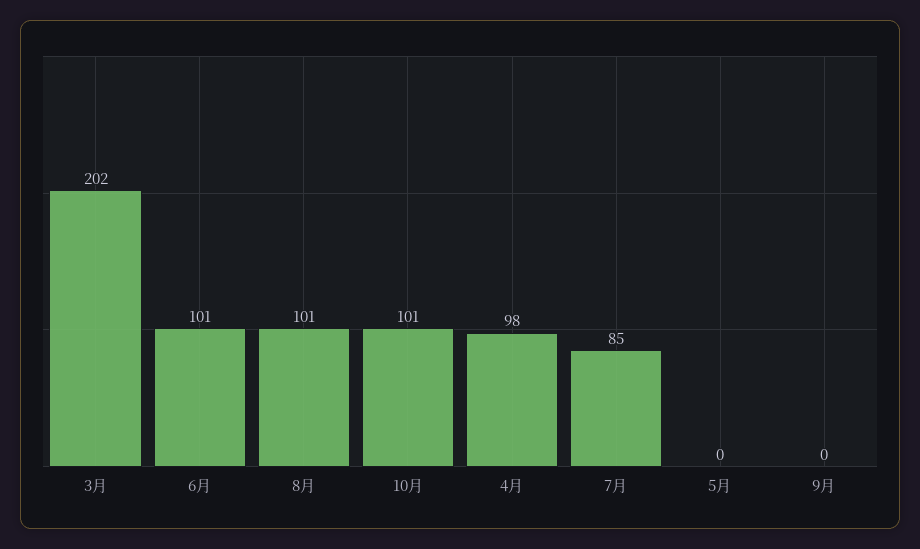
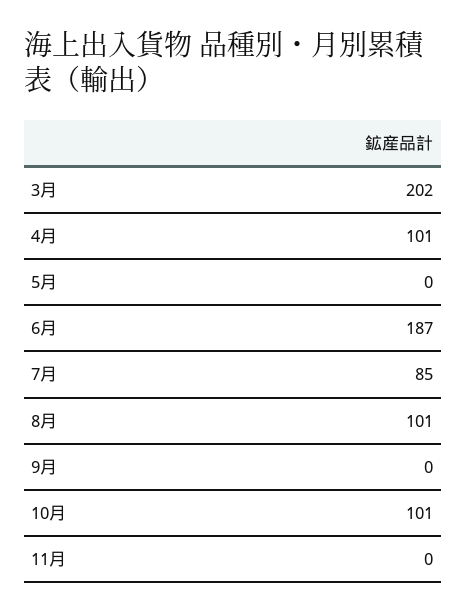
6月: 101 -> 187
4月: 98 -> 101
11月: none -> 0

